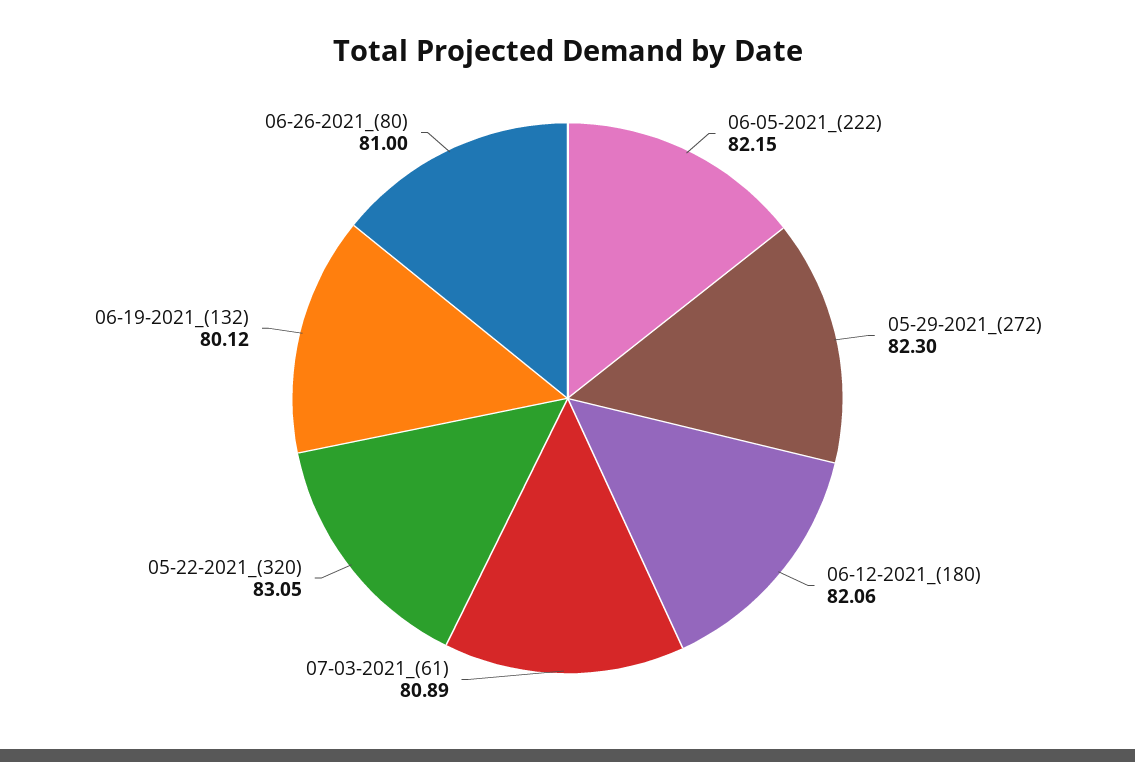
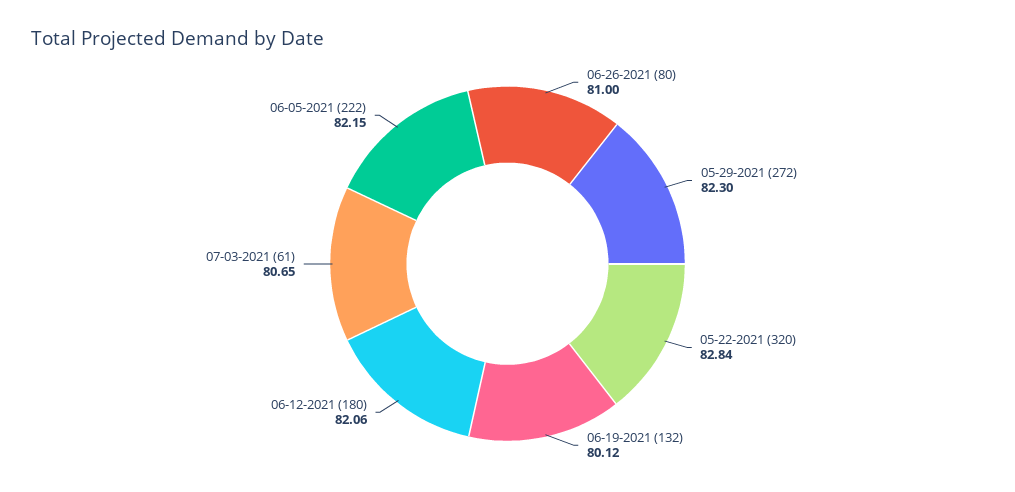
07-03-2021_(61): 80.89 -> 80.65
05-22-2021_(320): 83.05 -> 82.84

